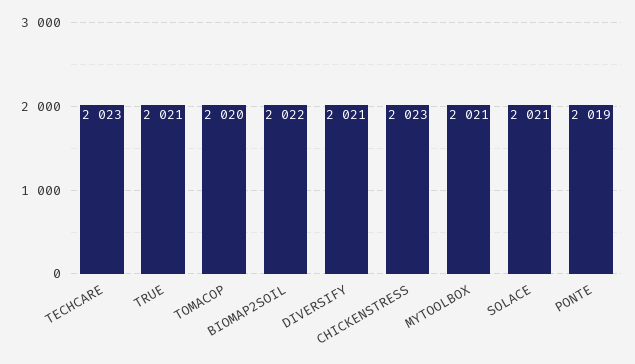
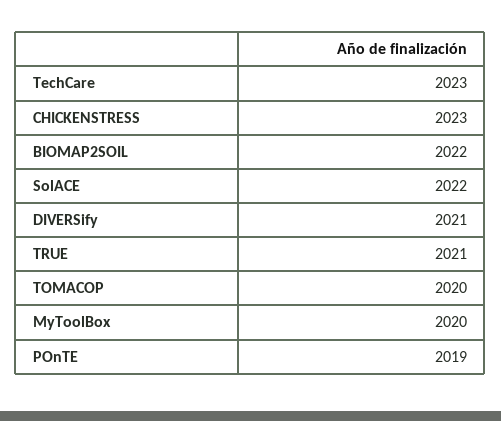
MYTOOLBOX: 2021 -> 2020
SOLACE: 2021 -> 2022

